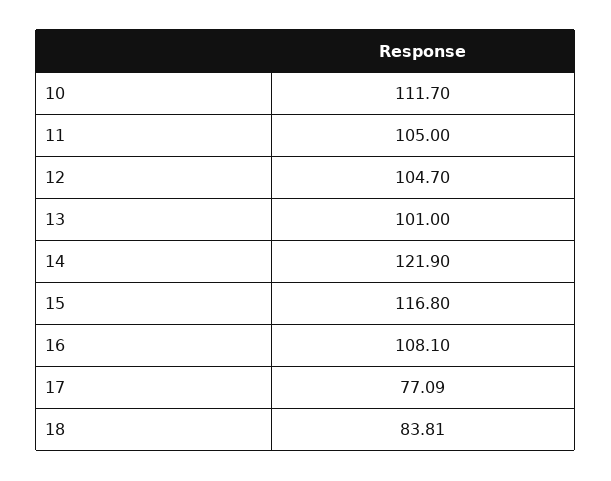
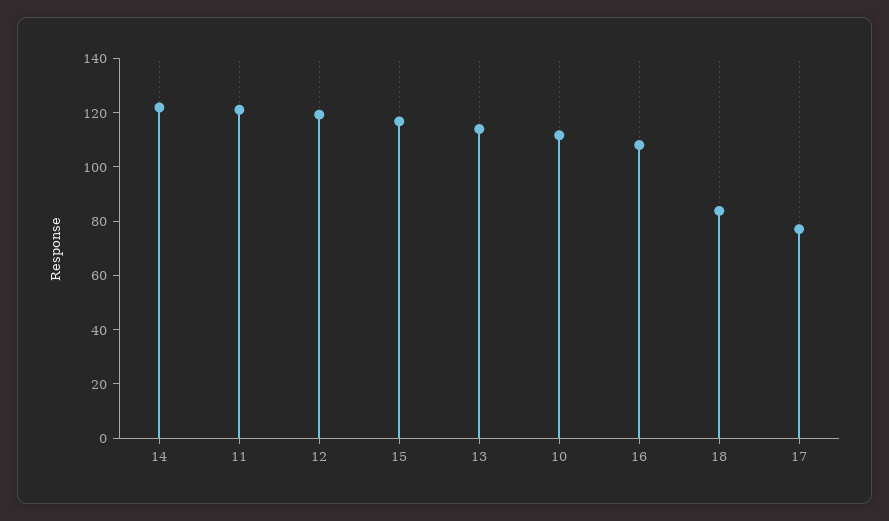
11: 105 -> 120
12: 104.7 -> 120
13: 101 -> 115

